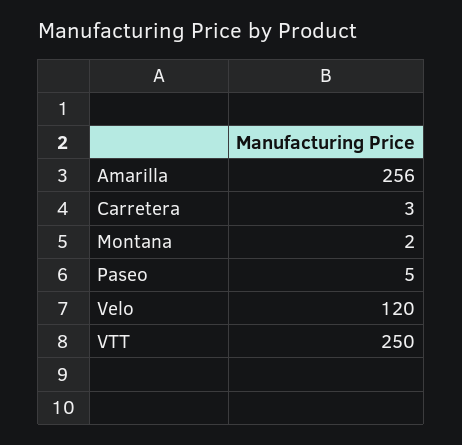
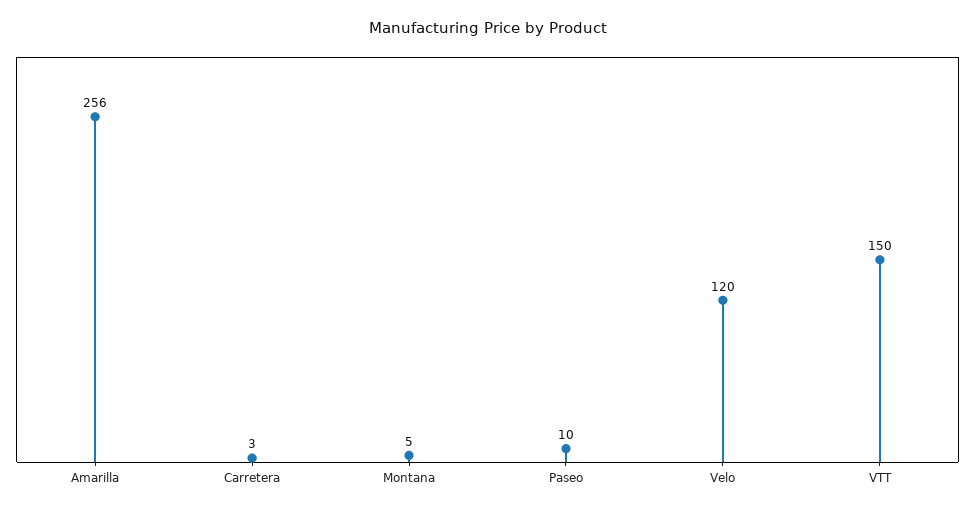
Montana: 2 -> 5
Paseo: 5 -> 10
VTT: 250 -> 150

